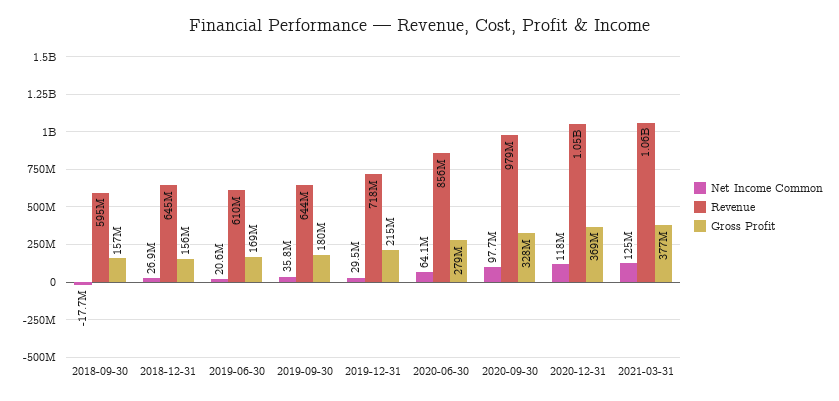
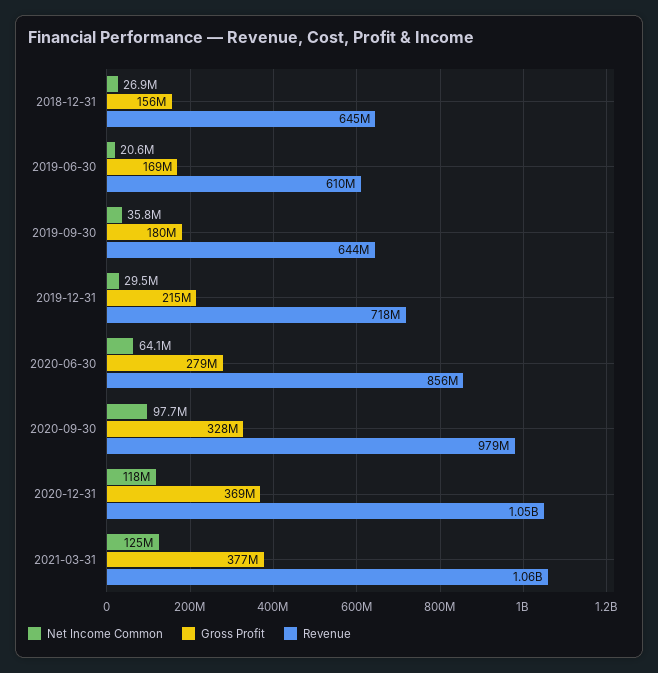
Net Income Common, 2018-09-30: -17700000 -> none
Revenue, 2018-09-30: 595000000 -> none
Gross Profit, 2018-09-30: 157000000 -> none

